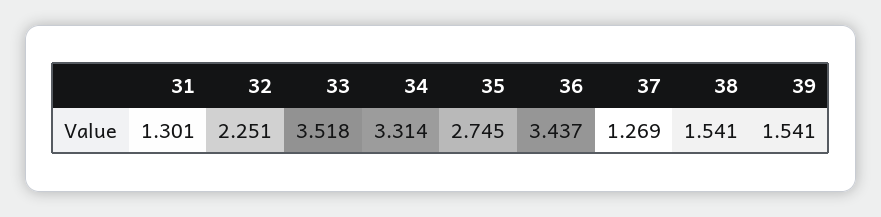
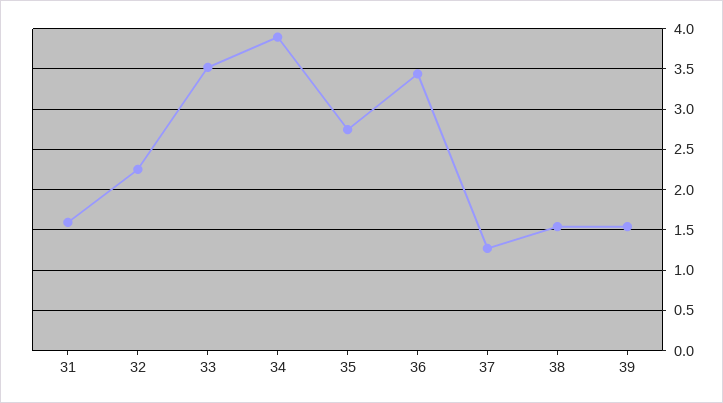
31: 1.301 -> 1.6
34: 3.314 -> 3.9

